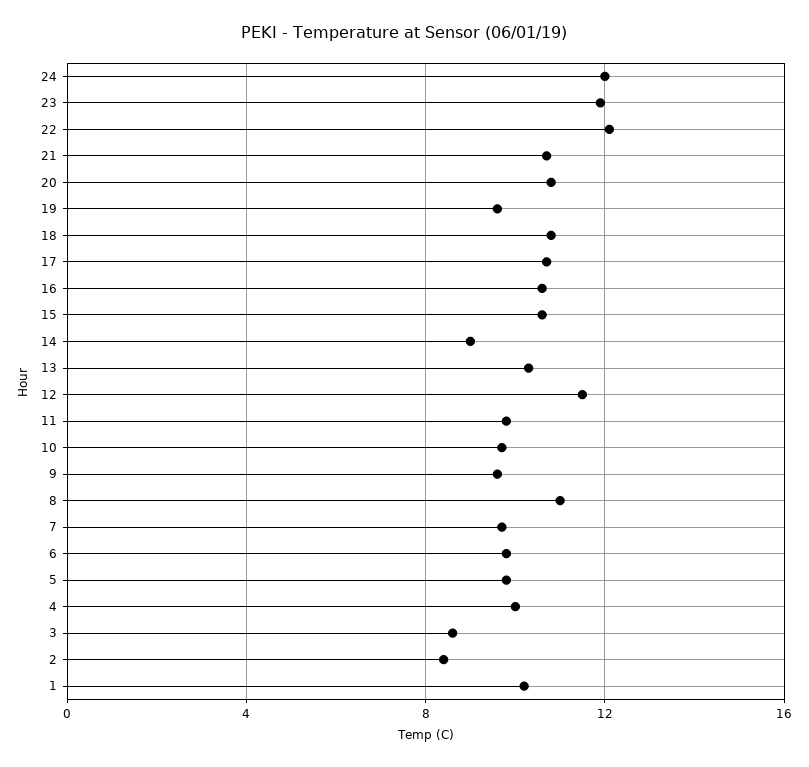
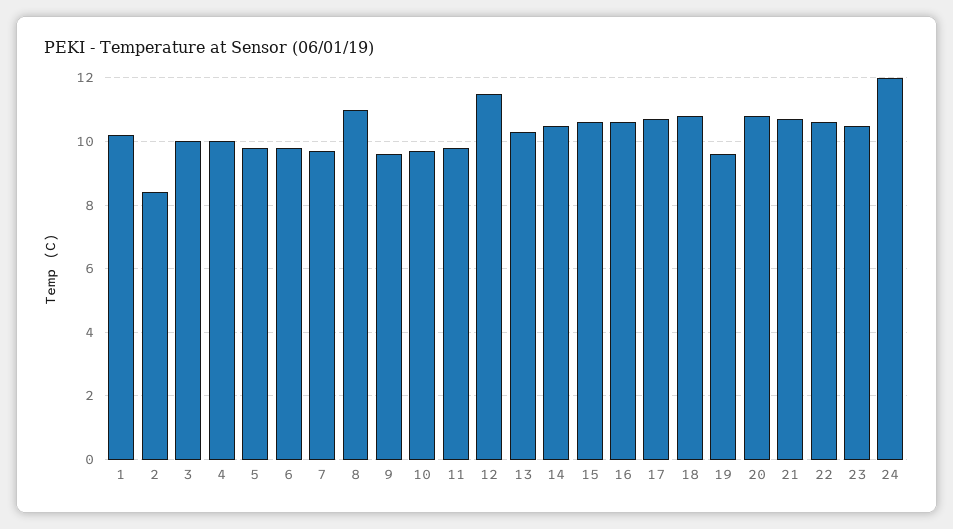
23: 12 -> 10.5
22: 12 -> 10.5
14: 9 -> 10.5
3: 8.5 -> 10

